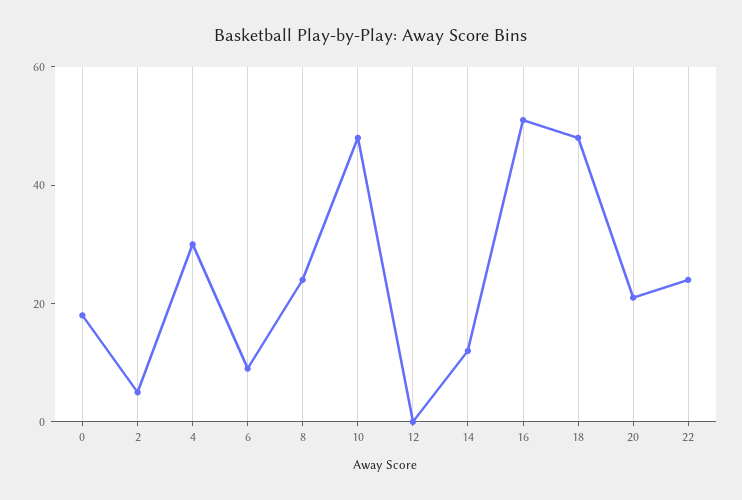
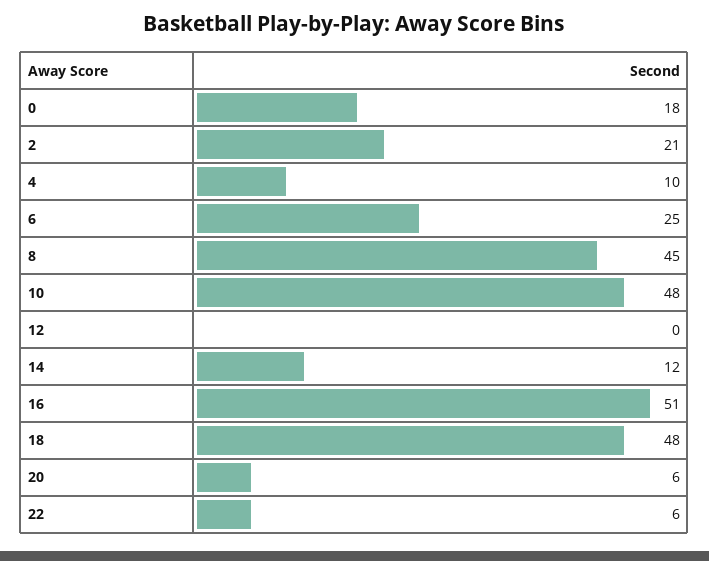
2: 5 -> 21
4: 30 -> 10
6: 10 -> 25
8: 25 -> 45
20: 20 -> 6
22: 25 -> 6

